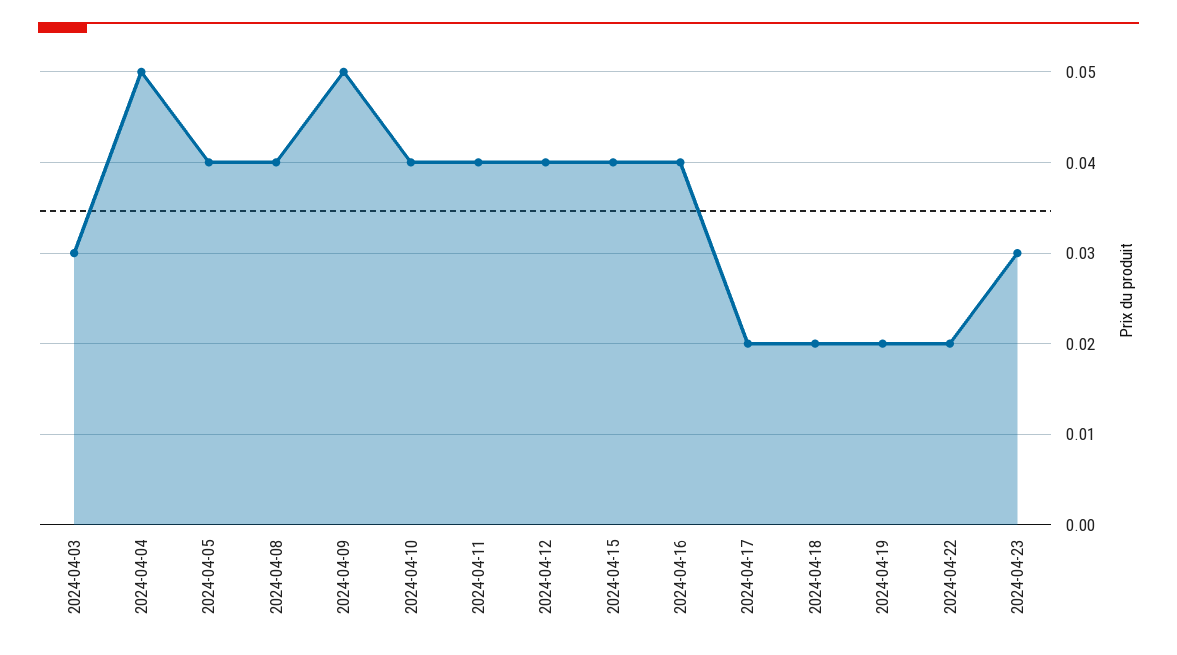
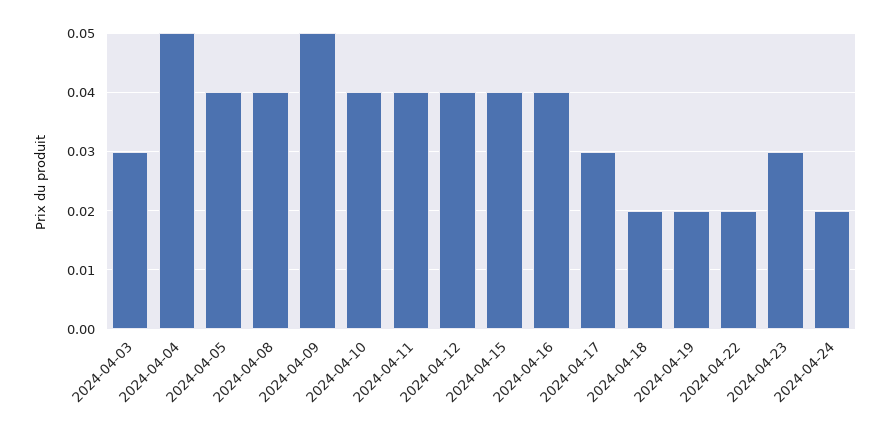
2024-04-17: 0.02 -> 0.03
2024-04-24: none -> 0.02

